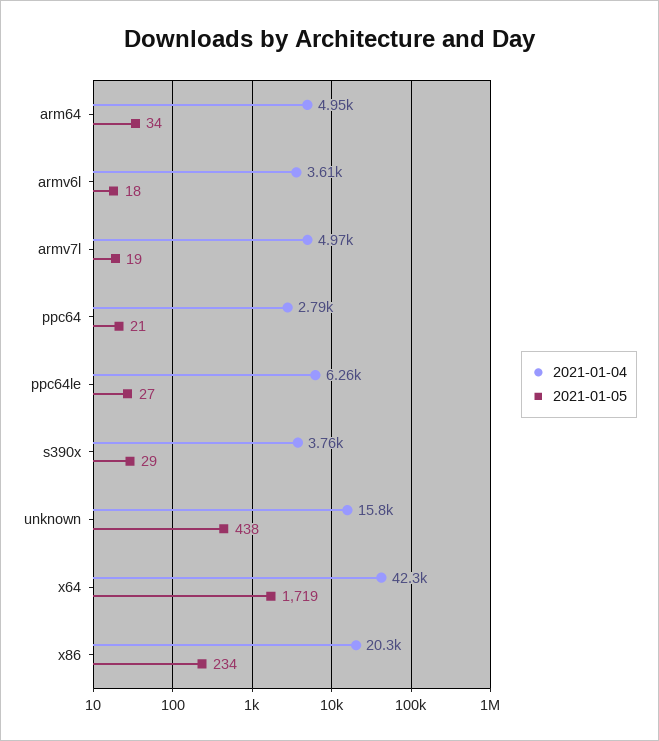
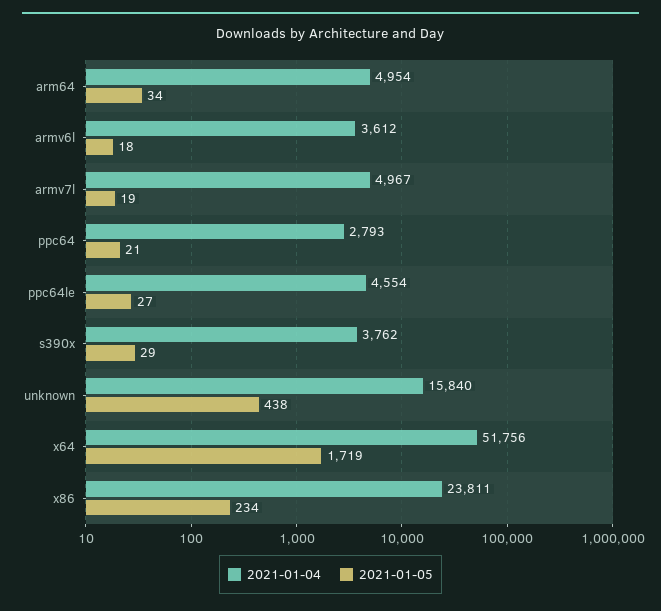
2021-01-04, ppc64le: 6260 -> 4554
2021-01-04, x64: 42300 -> 51756
2021-01-04, x86: 20300 -> 23811

